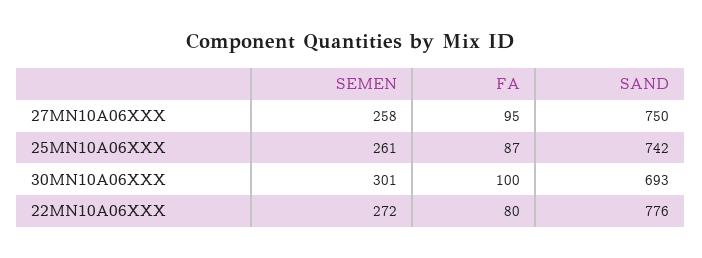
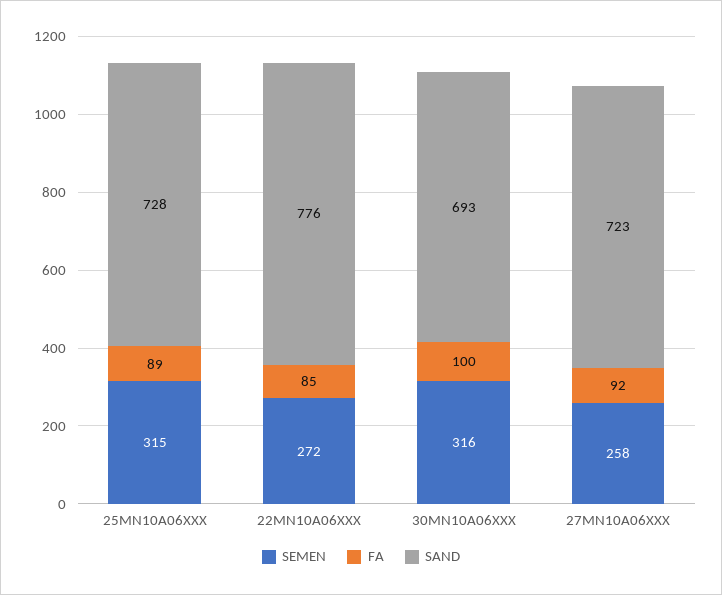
FA, 27MN10A06XXX: 95 -> 92
SAND, 27MN10A06XXX: 750 -> 723
SEMEN, 25MN10A06XXX: 261 -> 315
FA, 25MN10A06XXX: 87 -> 89
SAND, 25MN10A06XXX: 742 -> 728
SEMEN, 30MN10A06XXX: 301 -> 316
FA, 22MN10A06XXX: 80 -> 85

